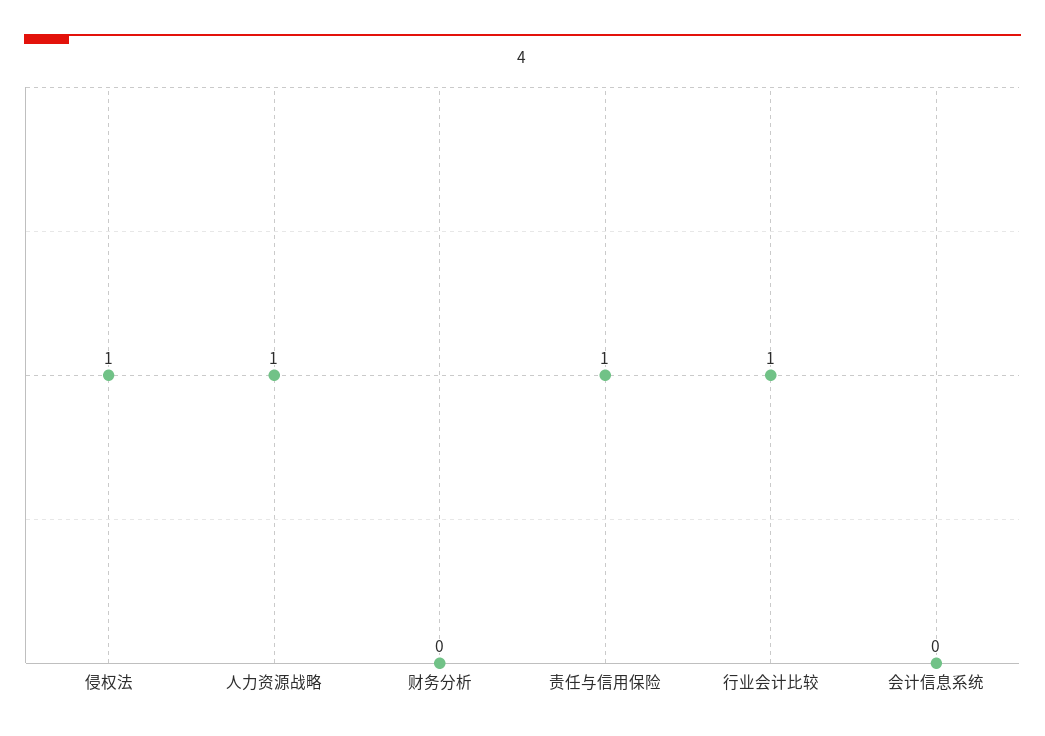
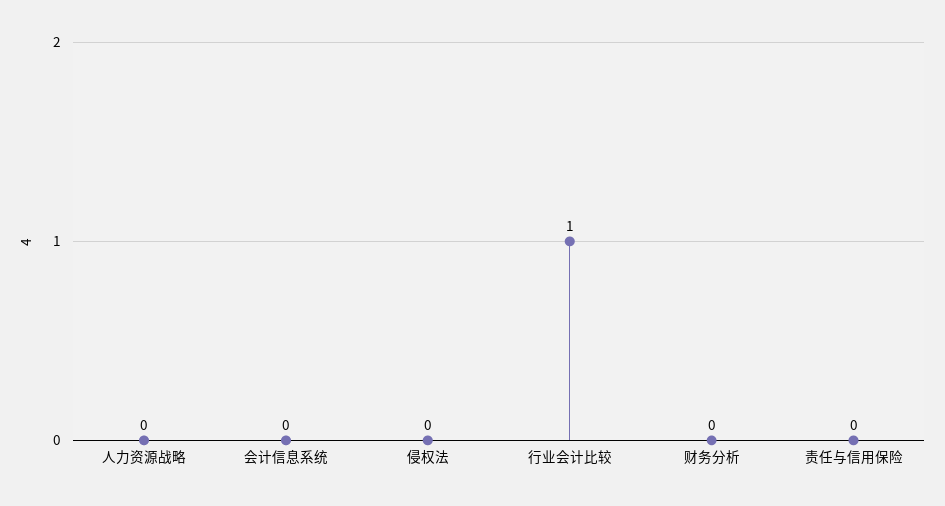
侵权法: 1 -> 0
人力资源战略: 1 -> 0
责任与信用保险: 1 -> 0

